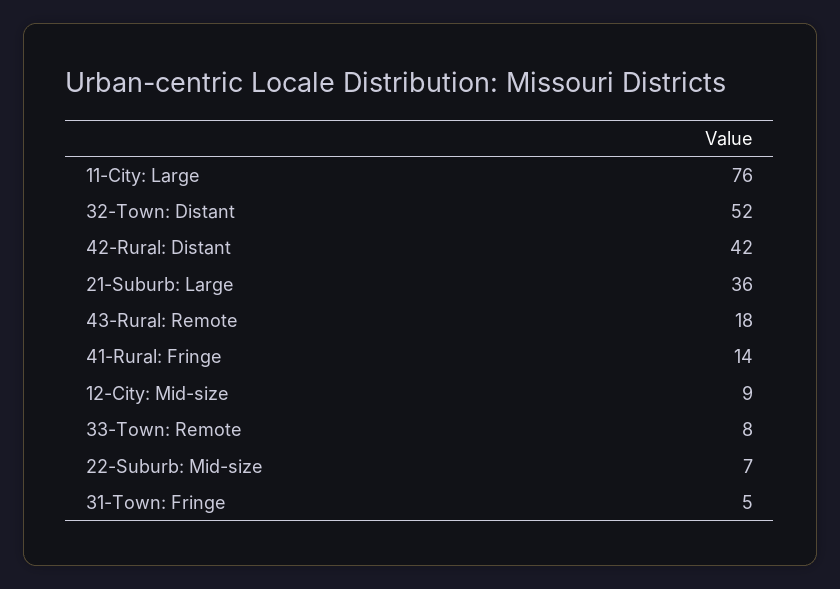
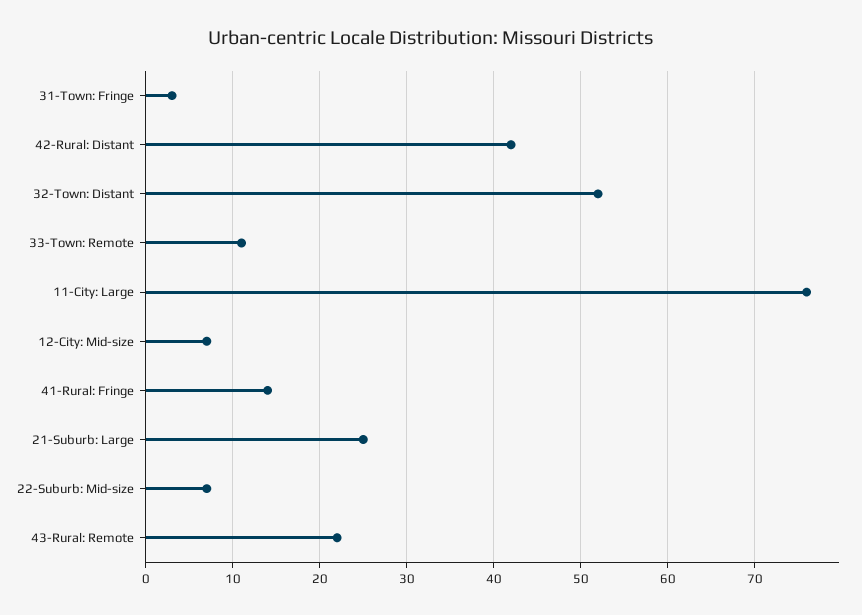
21-Suburb: Large: 36 -> 25
43-Rural: Remote: 18 -> 22
12-City: Mid-size: 9 -> 7
33-Town: Remote: 8 -> 11
31-Town: Fringe: 5 -> 3

